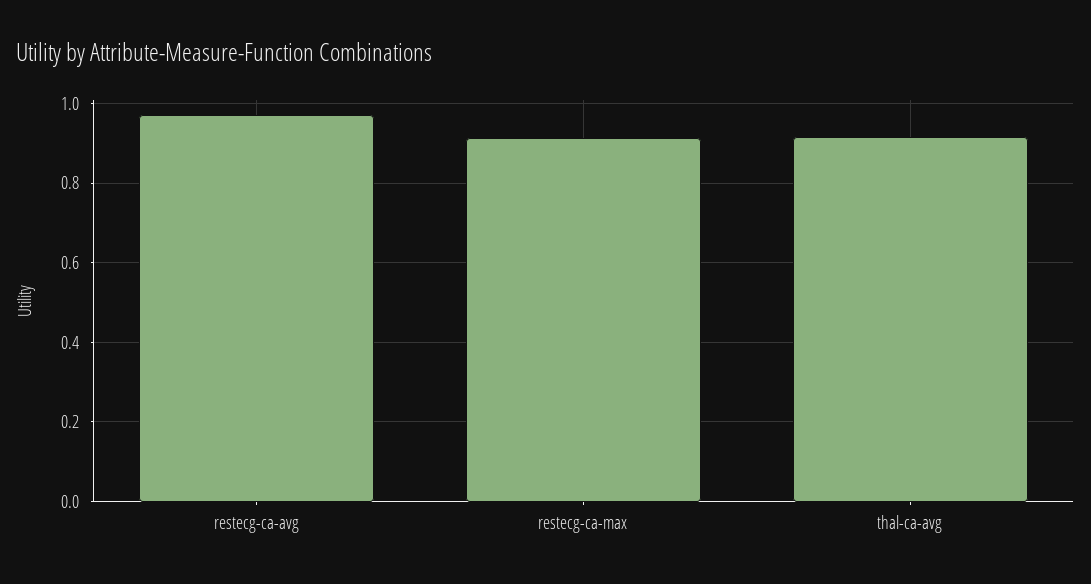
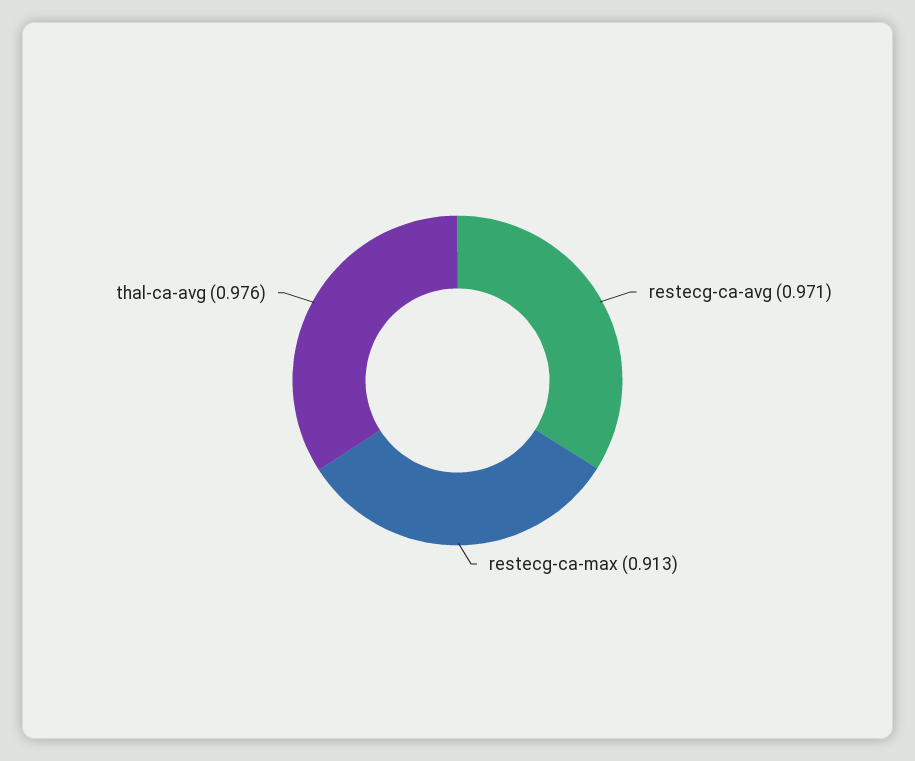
thal-ca-avg: 0.92 -> 0.976

